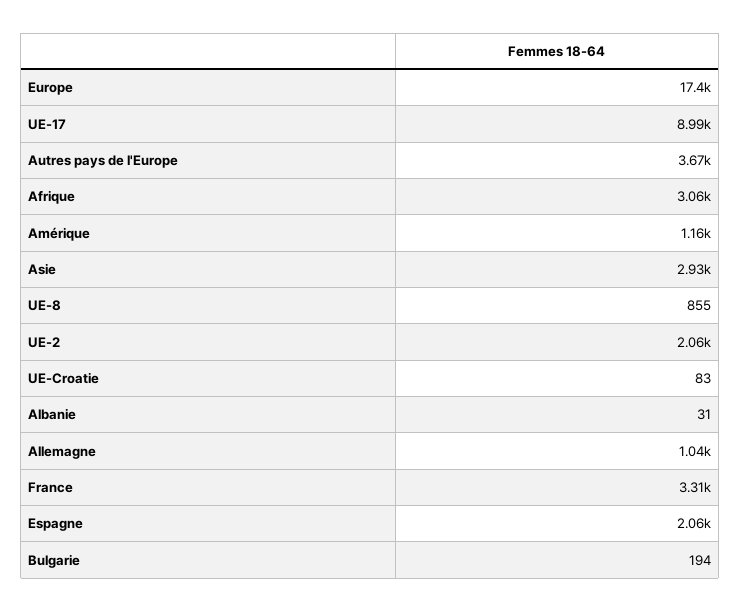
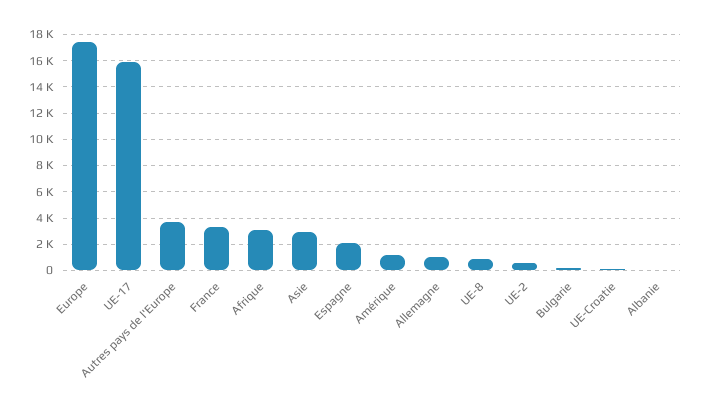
UE-17: 8990 -> 16000
UE-2: 2060 -> 500

